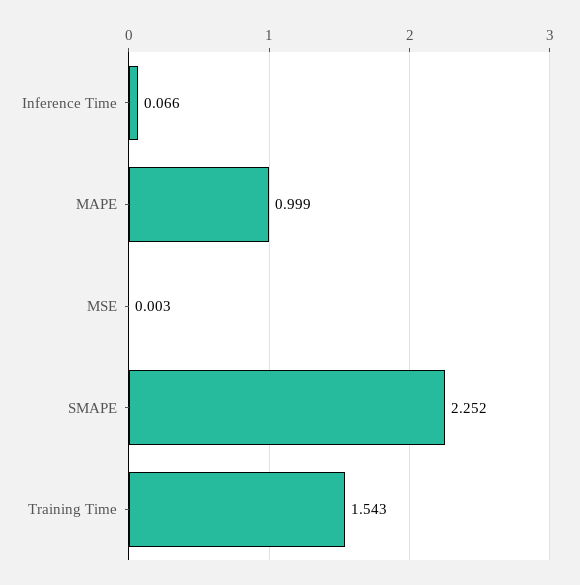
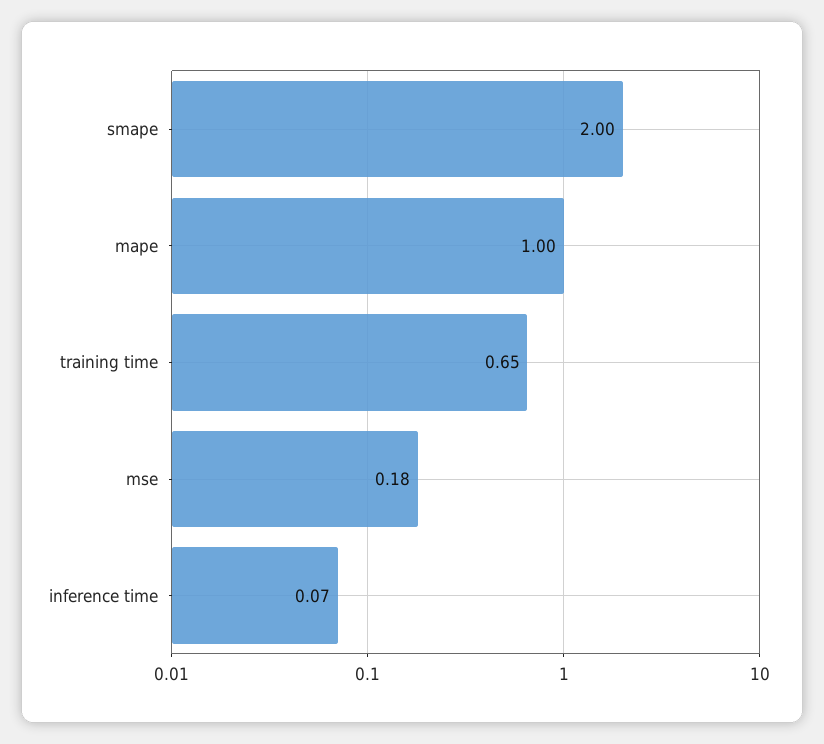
MSE: 0.003 -> 0.18
SMAPE: 2.252 -> 2
Training Time: 1.543 -> 0.65

